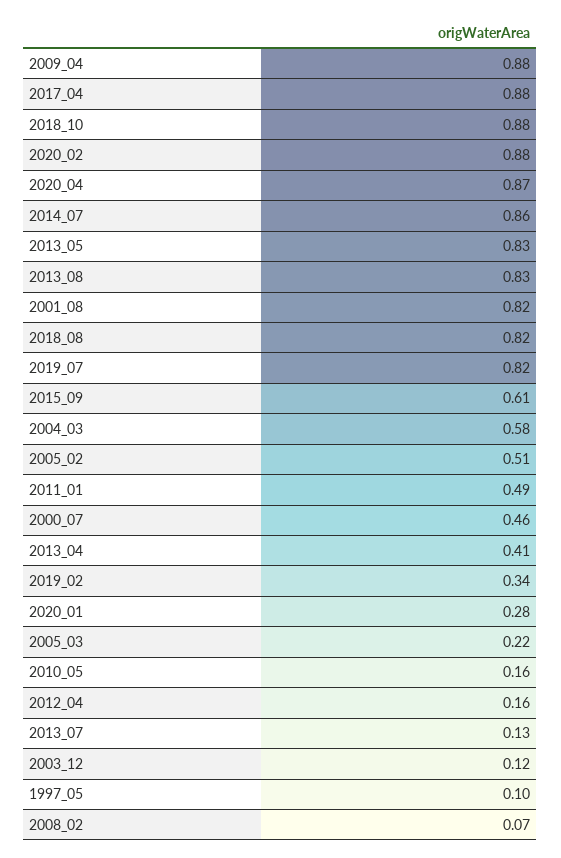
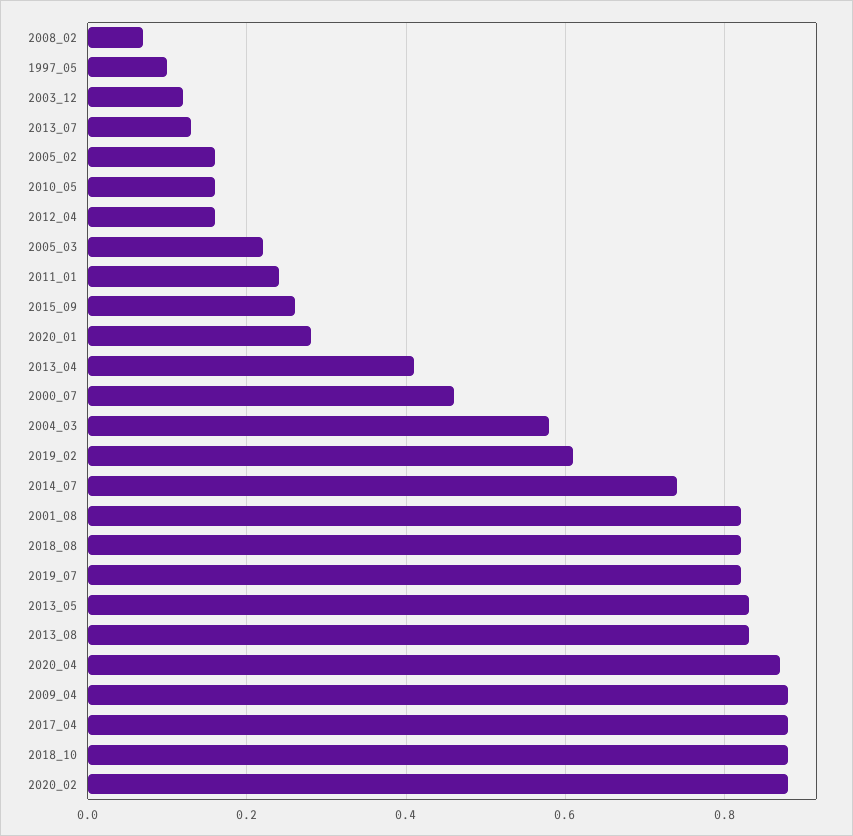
2014_07: 0.86 -> 0.75
2015_09: 0.61 -> 0.25
2005_02: 0.51 -> 0.15
2011_01: 0.49 -> 0.25
2019_02: 0.34 -> 0.6

